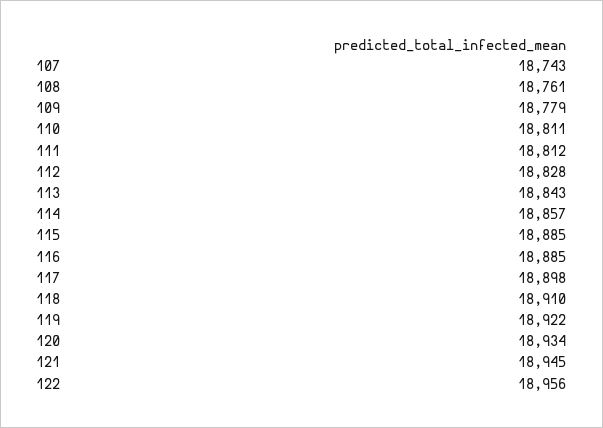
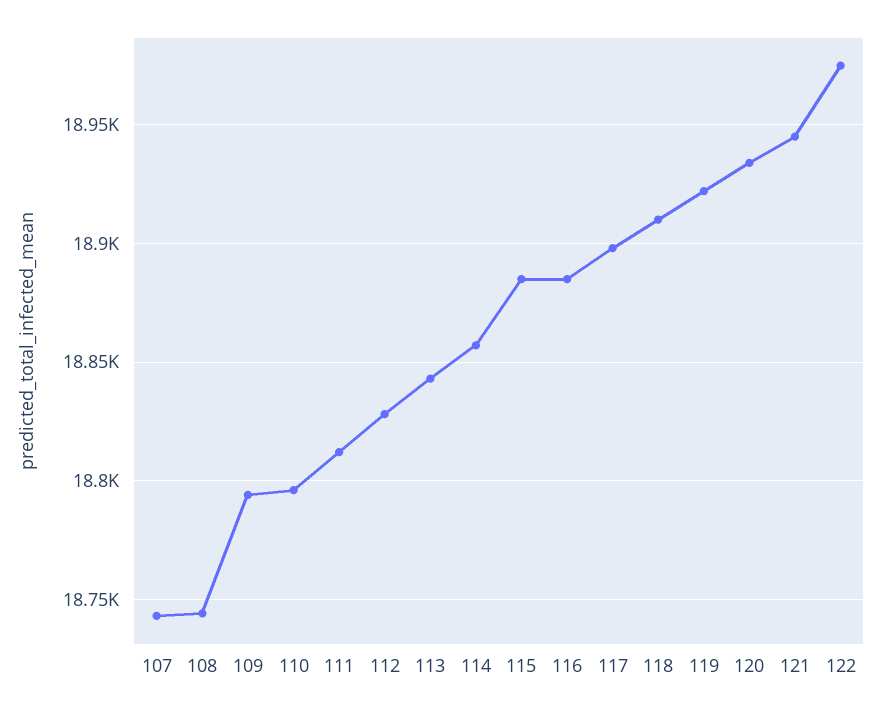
108: 18761 -> 18745
109: 18779 -> 18795
110: 18811 -> 18795
122: 18956 -> 18975

